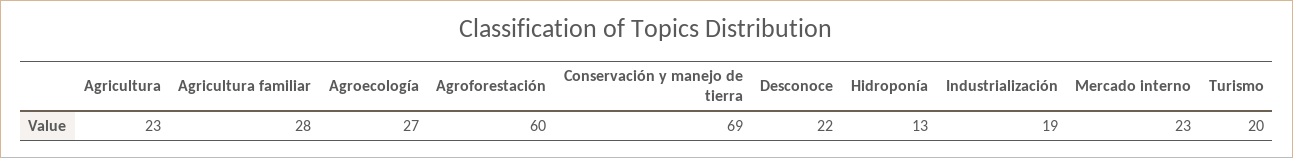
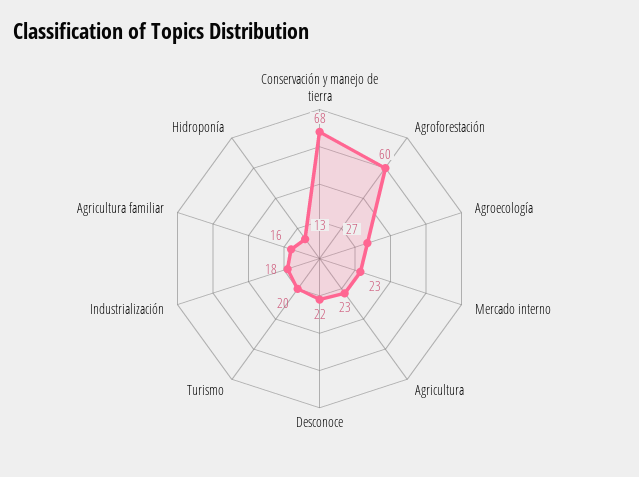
Agricultura familiar: 28 -> 16
Conservación y manejo de tierra: 69 -> 68
Industrialización: 19 -> 18

